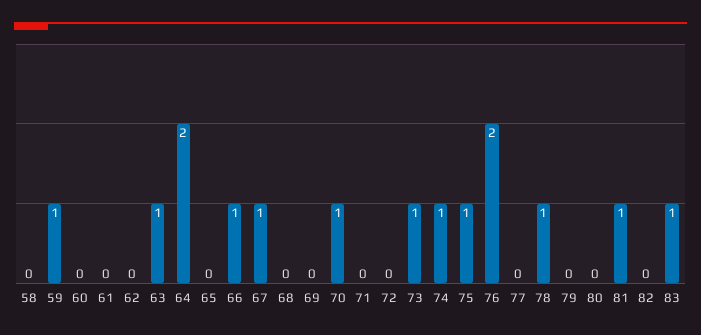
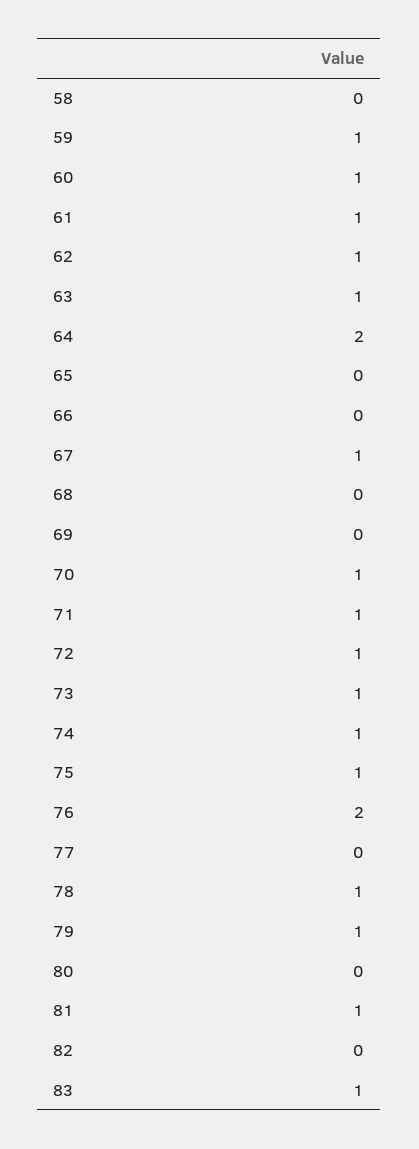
60: 0 -> 1
61: 0 -> 1
62: 0 -> 1
66: 1 -> 0
71: 0 -> 1
72: 0 -> 1
79: 0 -> 1

